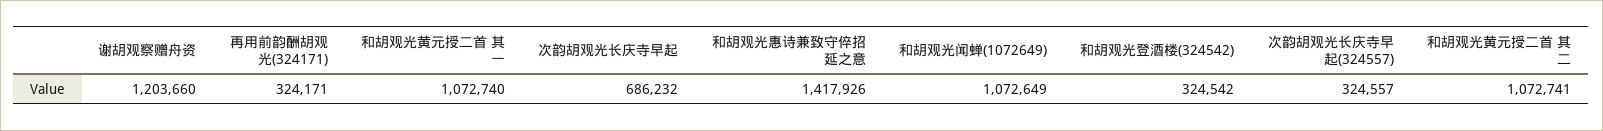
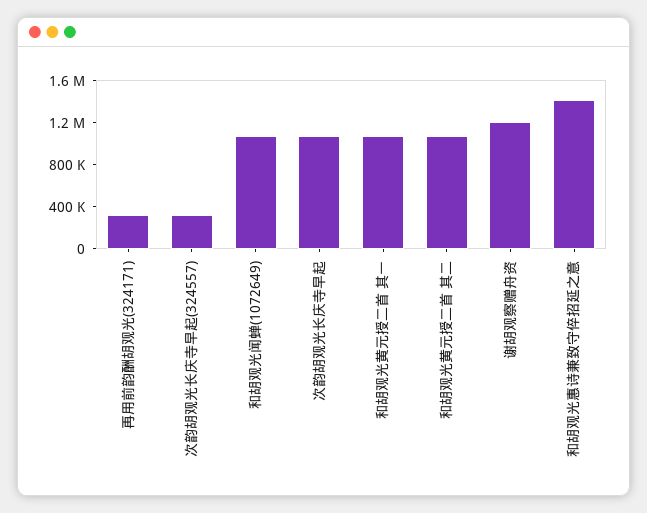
次韵胡观光长庆寺早起: 686232 -> 1100000
和胡观光登酒楼(324542): 324542 -> none

